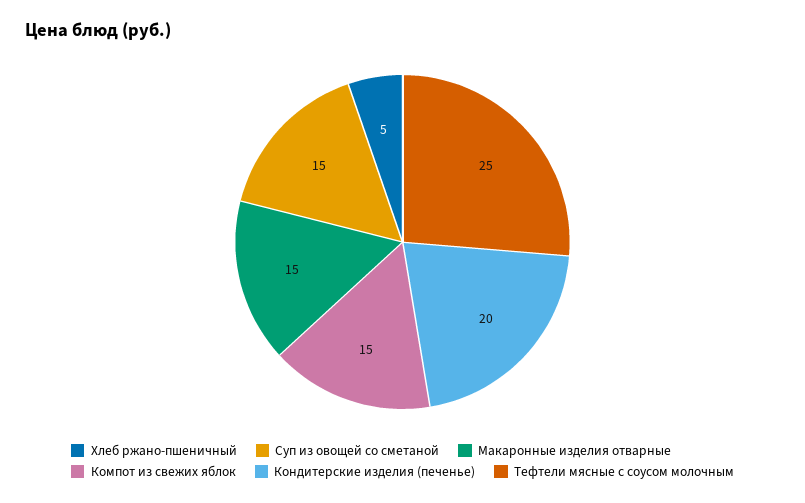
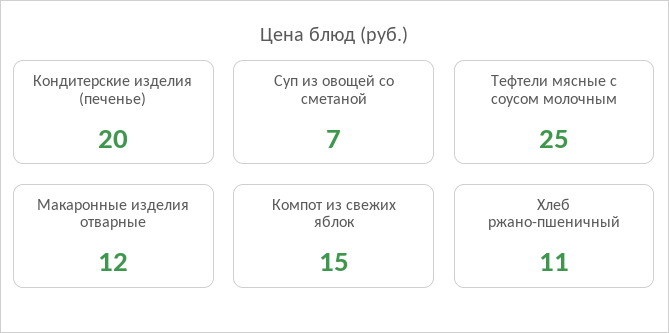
Хлеб ржано-пшеничный: 5 -> 11
Суп из овощей со сметаной: 15 -> 7
Макаронные изделия отварные: 15 -> 12

